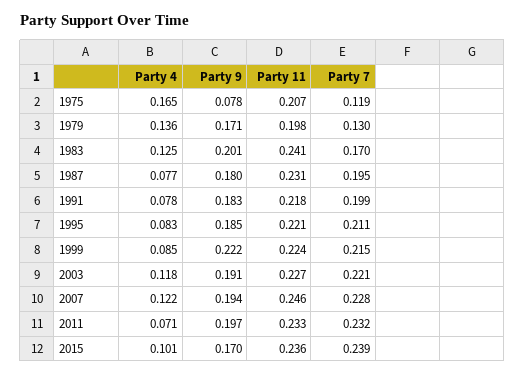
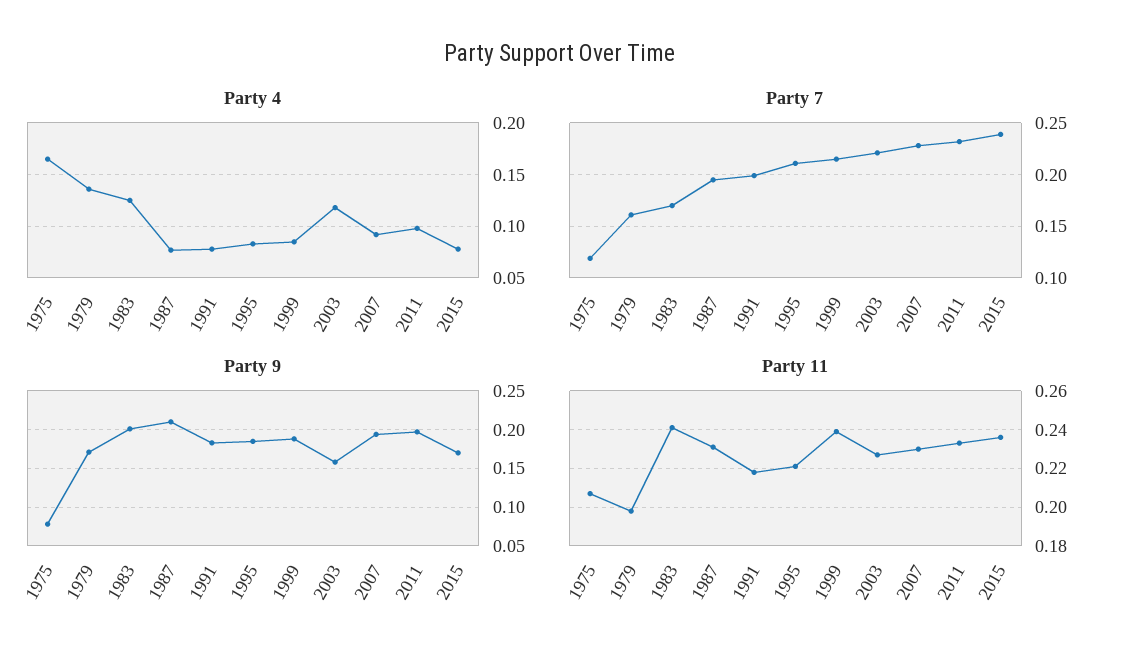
Party 7, 1979: 0.13 -> 0.16
Party 9, 1987: 0.18 -> 0.21
Party 9, 1999: 0.222 -> 0.19
Party 11, 1999: 0.224 -> 0.24
Party 9, 2003: 0.191 -> 0.16
Party 4, 2007: 0.122 -> 0.09
Party 11, 2007: 0.246 -> 0.23
Party 4, 2011: 0.071 -> 0.1
Party 4, 2015: 0.101 -> 0.08

